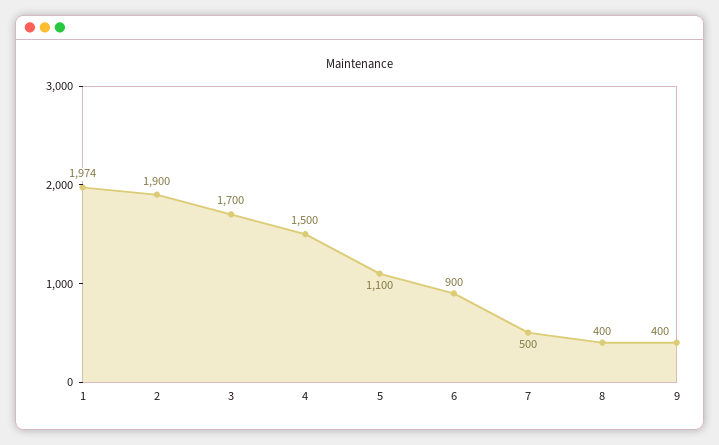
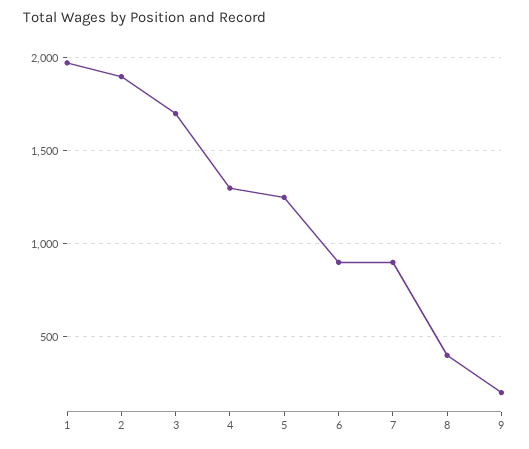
4: 1500 -> 1300
5: 1100 -> 1250
7: 500 -> 900
9: 400 -> 200

